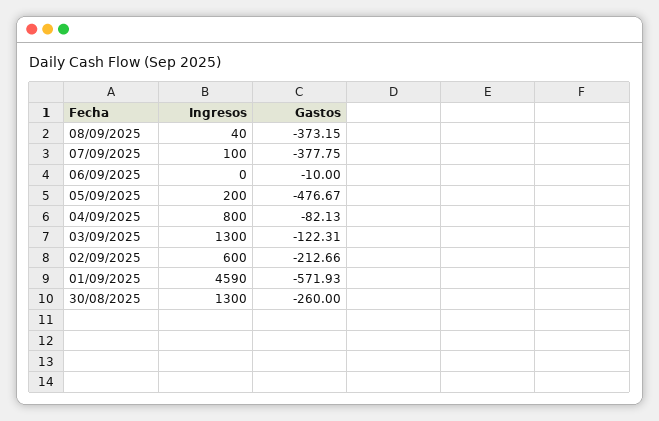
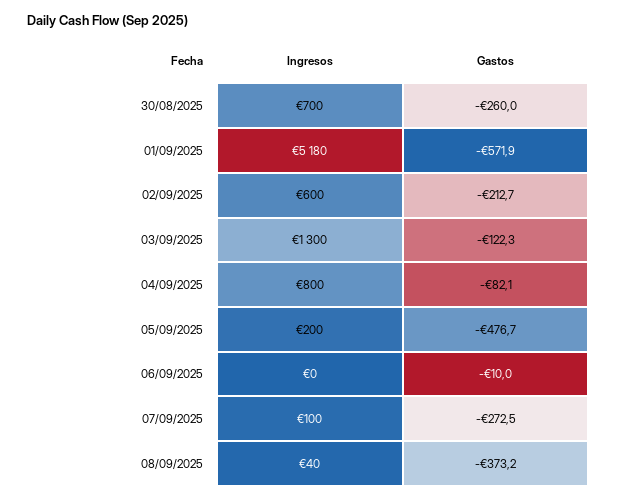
Gastos, 07/09/2025: -377.75 -> -272.5
Ingresos, 01/09/2025: 4590 -> 5180
Ingresos, 30/08/2025: 1300 -> 700

